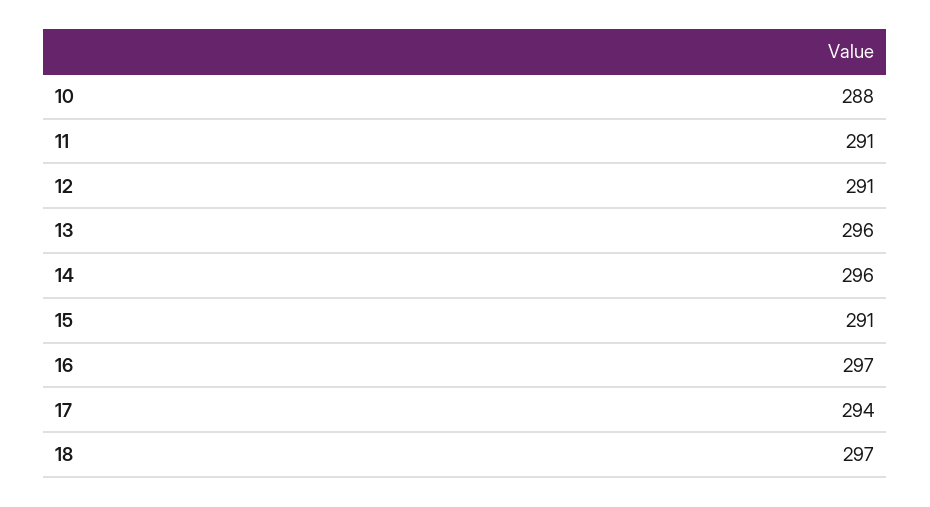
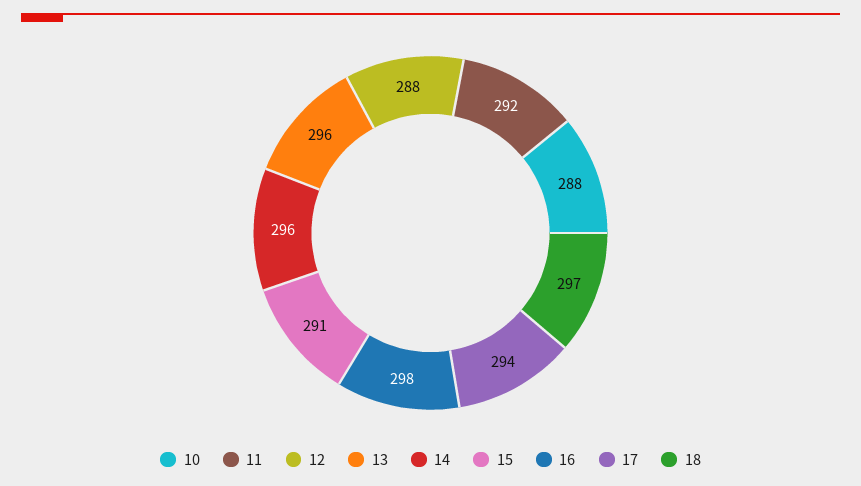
11: 291 -> 292
12: 291 -> 288
16: 297 -> 298

